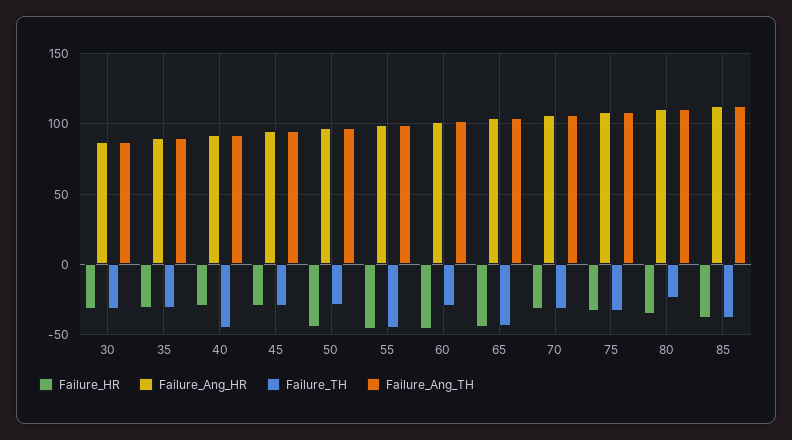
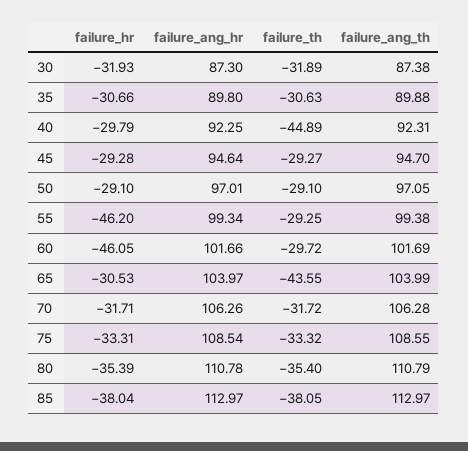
Failure_HR, 50: -45 -> -29.1
Failure_TH, 55: -45 -> -29.25
Failure_HR, 65: -45 -> -30.53
Failure_TH, 80: -25 -> -35.4

